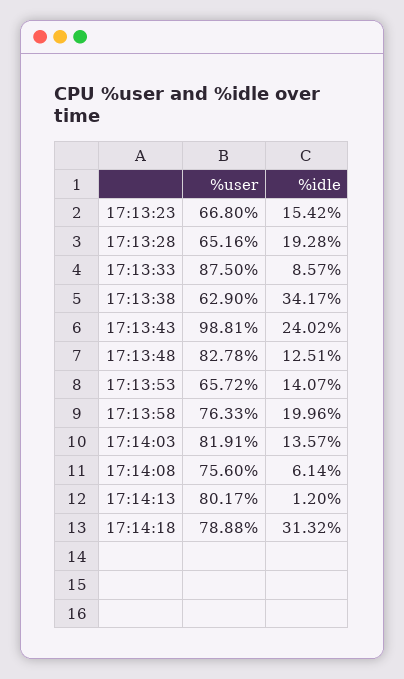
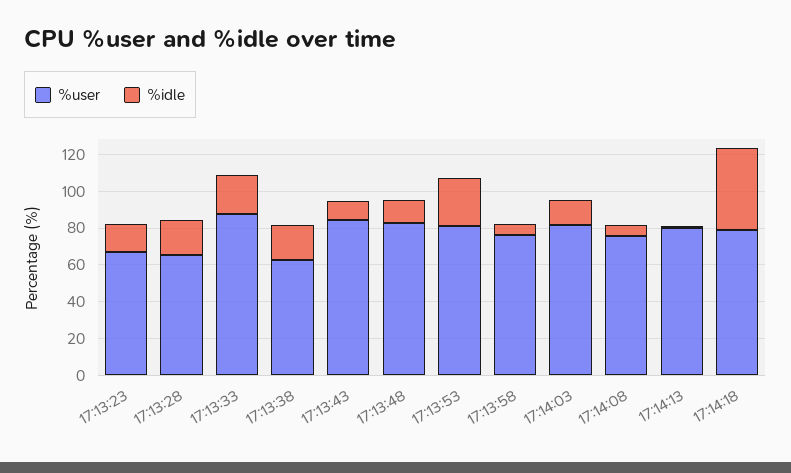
%idle, 17:13:33: 8.57 -> 20
%idle, 17:13:38: 34.17 -> 20
%user, 17:13:43: 98.81 -> 85
%idle, 17:13:43: 24.02 -> 10
%user, 17:13:53: 65.72 -> 80
%idle, 17:13:53: 14.07 -> 25
%idle, 17:13:58: 19.96 -> 5
%idle, 17:14:18: 31.32 -> 45

